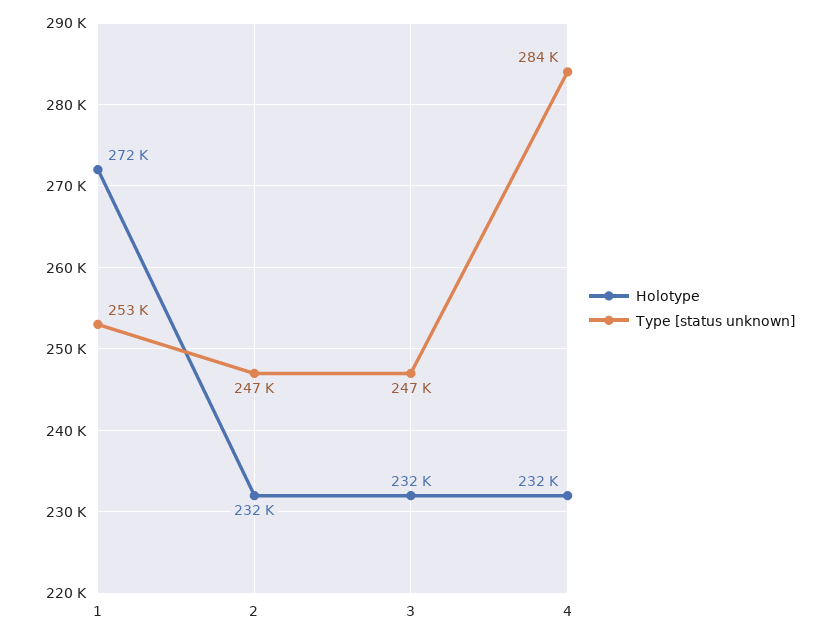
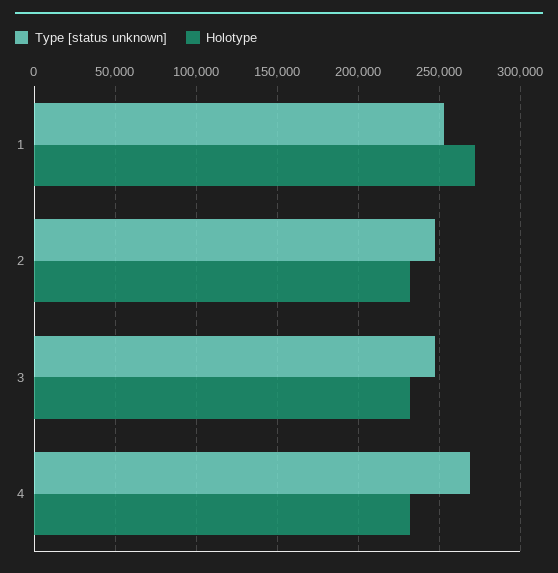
Type [status unknown], 4: 284000 -> 270000

